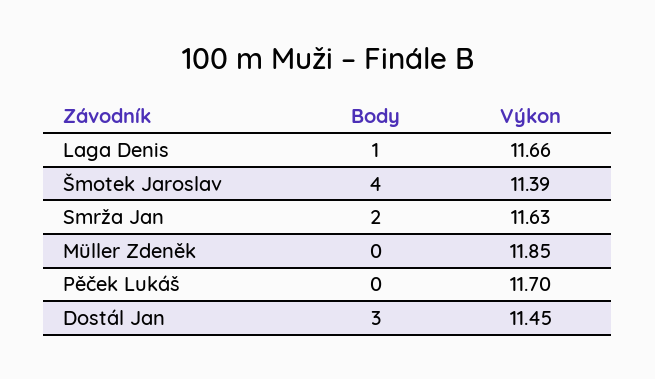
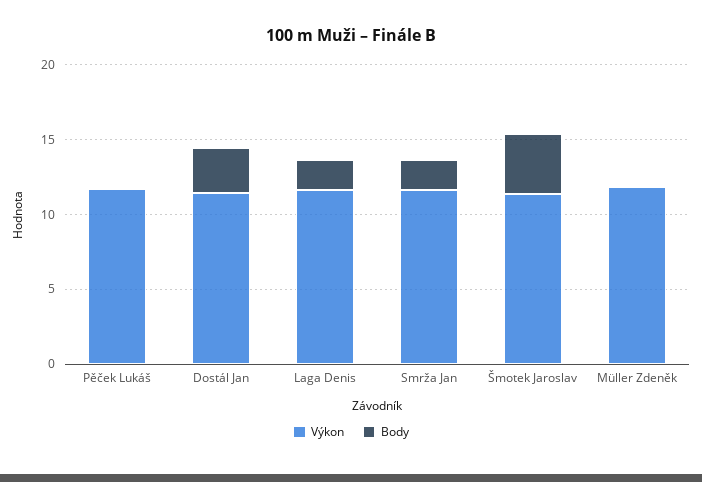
Body, Laga Denis: 1 -> 2

